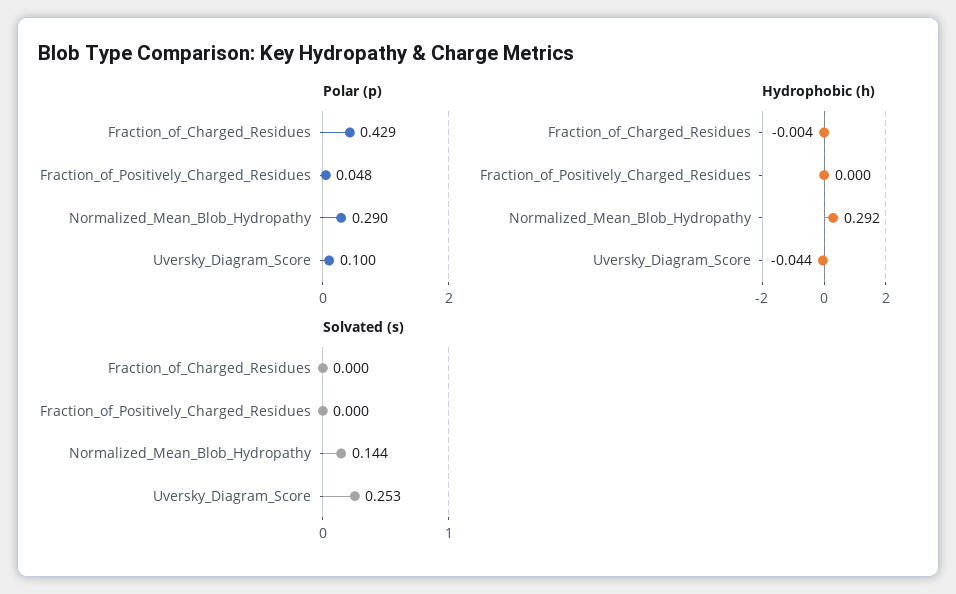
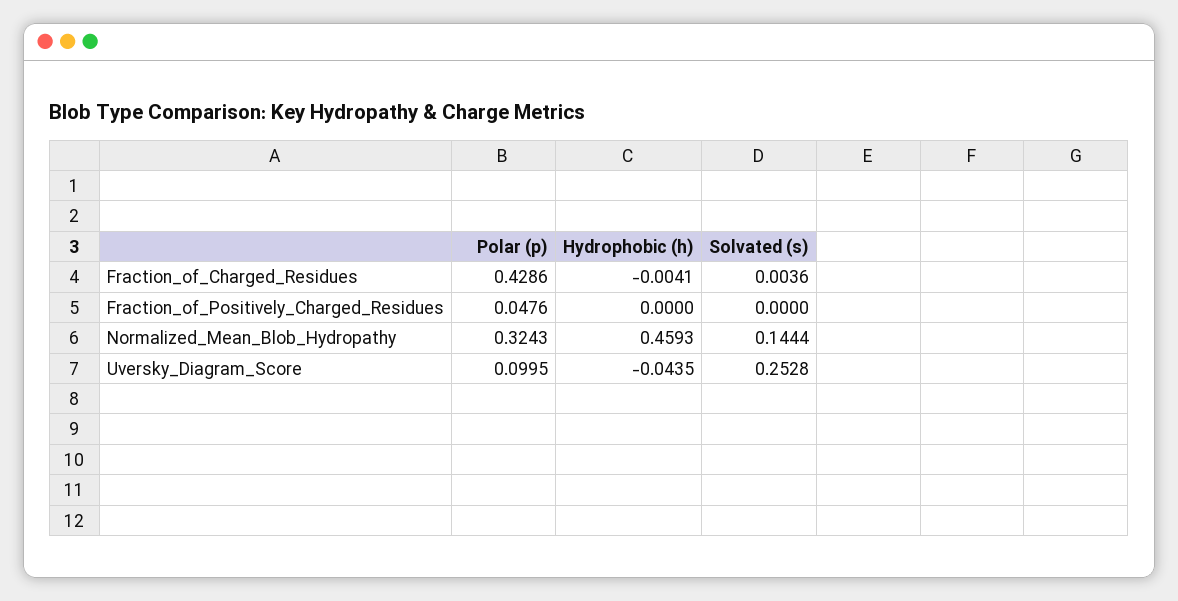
Polar (p), Normalized_Mean_Blob_Hydropathy: 0.29 -> 0.3243
Hydrophobic (h), Normalized_Mean_Blob_Hydropathy: 0.292 -> 0.4593
Solvated (s), Fraction_of_Charged_Residues: 0 -> 0.0036

